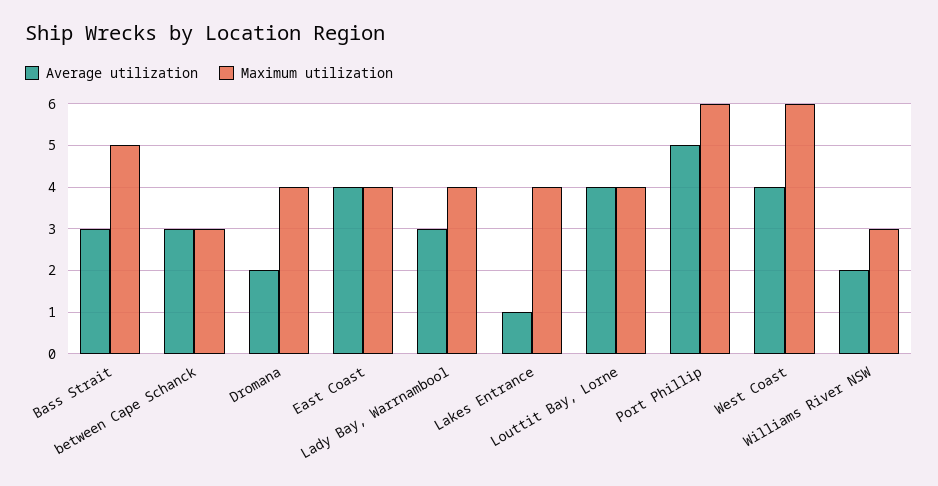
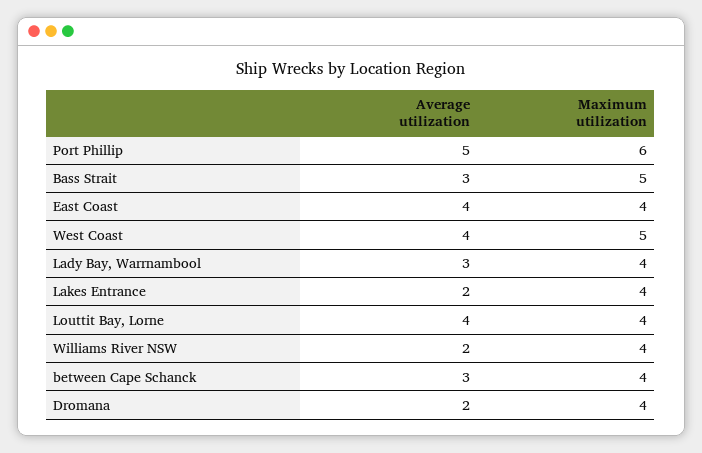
Maximum utilization, between Cape Schanck: 3 -> 4
Average utilization, Lakes Entrance: 1 -> 2
Maximum utilization, West Coast: 6 -> 5
Maximum utilization, Williams River NSW: 3 -> 4

